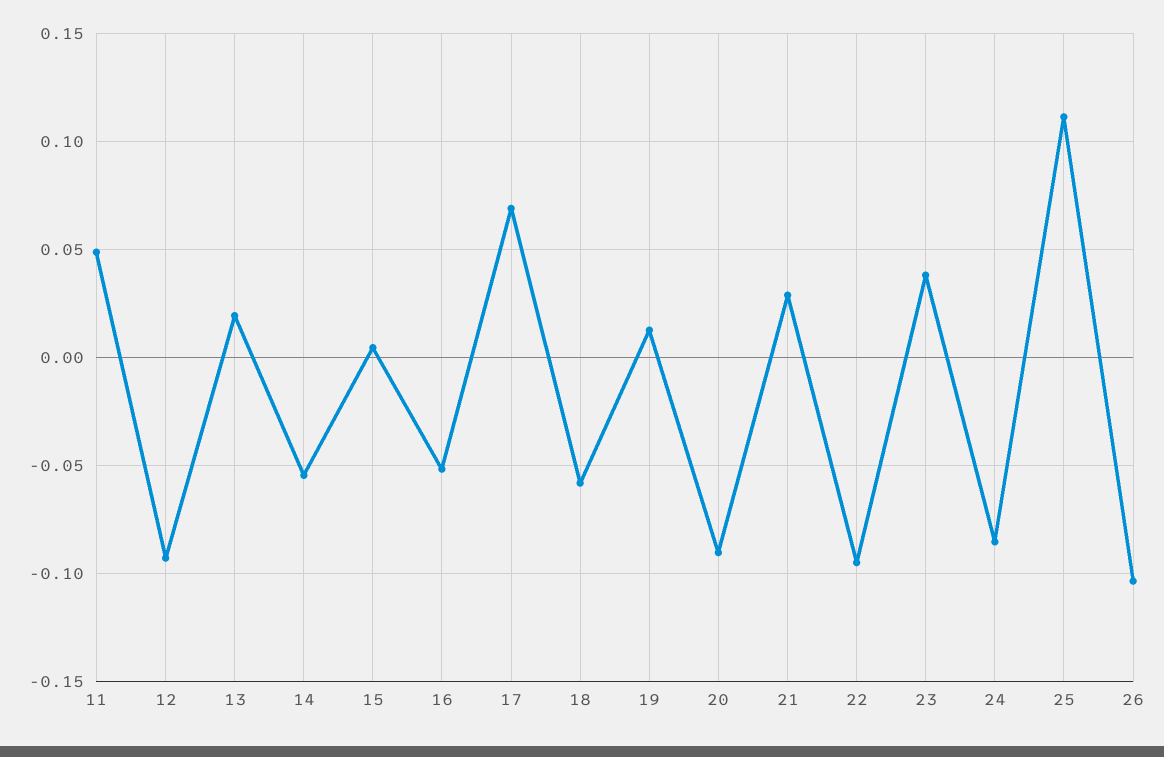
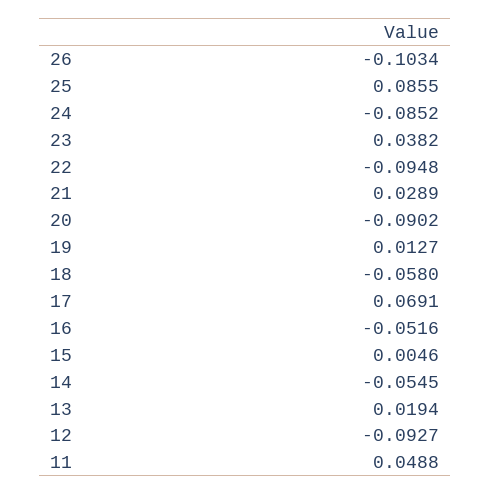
25: 0.11 -> 0.0855

